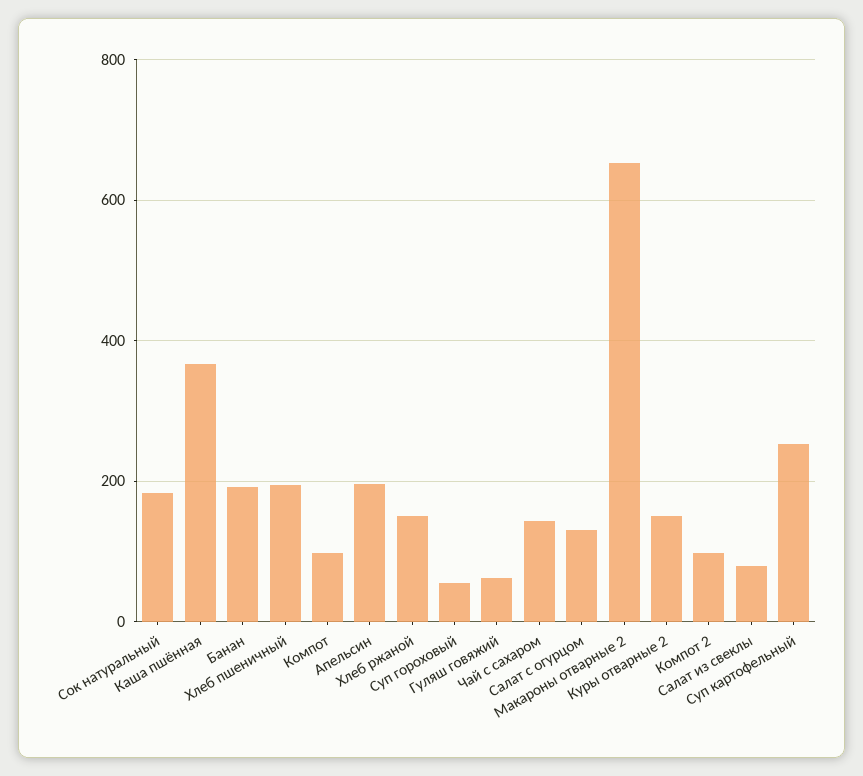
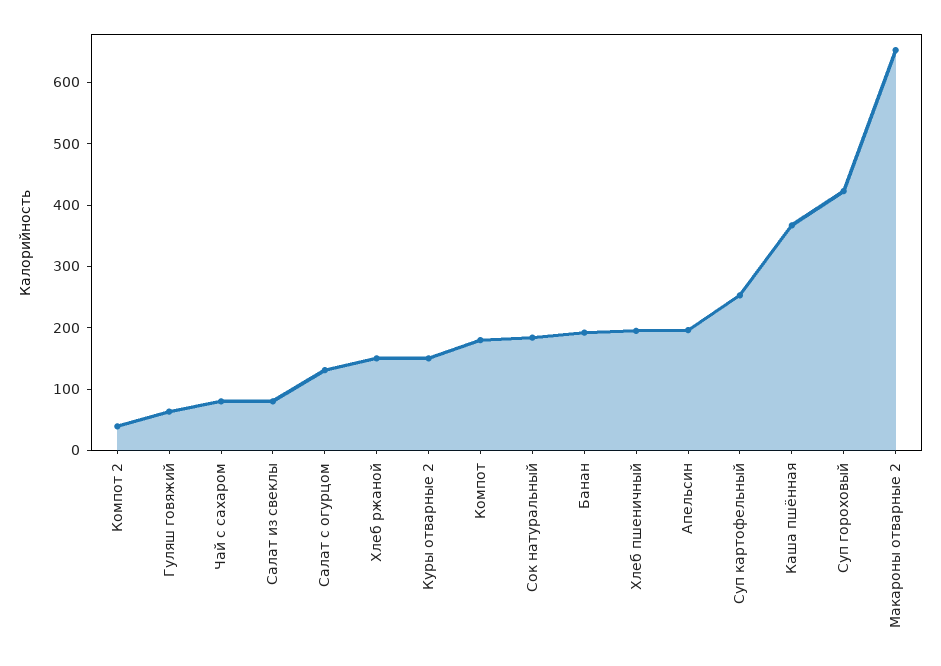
Компот: 100 -> 180
Суп гороховый: 60 -> 420
Чай с сахаром: 140 -> 80
Компот 2: 100 -> 40

